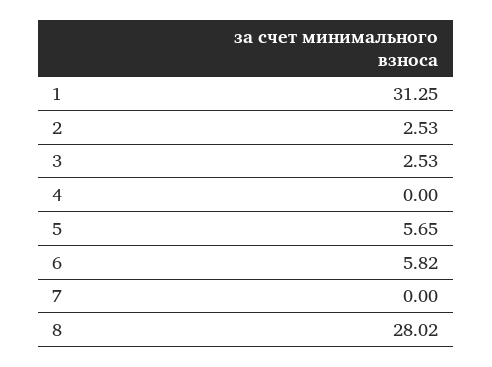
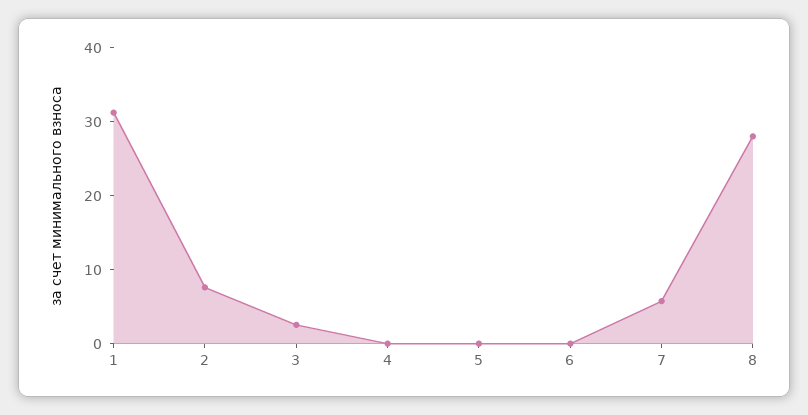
2: 2.53 -> 8
5: 5.65 -> 0
6: 5.82 -> 0
7: 0 -> 6

